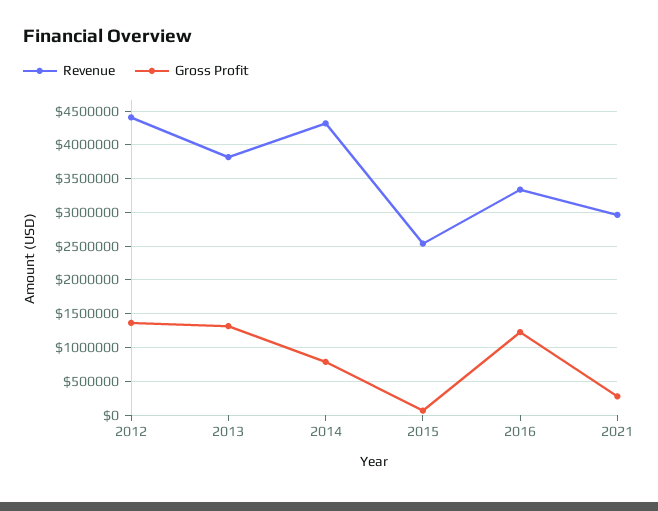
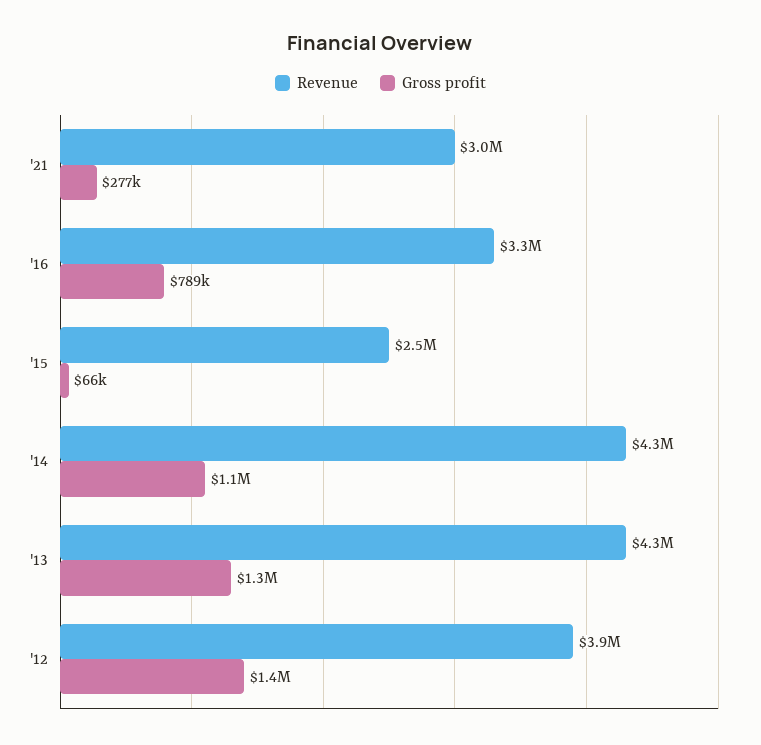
Revenue, 2012: 4400000 -> 3900000
Revenue, 2013: 3800000 -> 4300000
Gross Profit, 2014: 800000 -> 1100000
Gross Profit, 2016: 1200000 -> 789000

